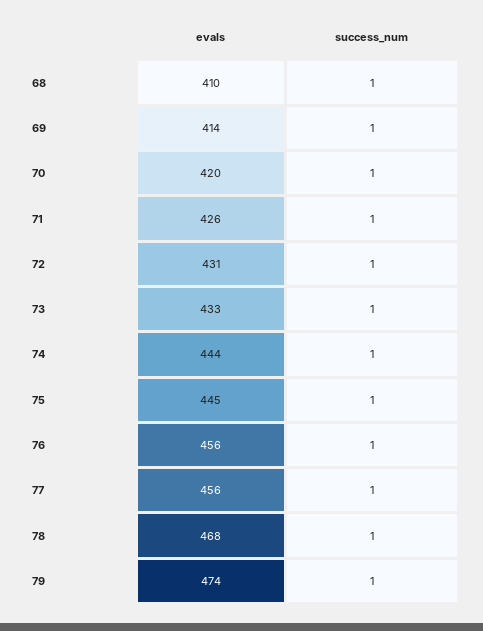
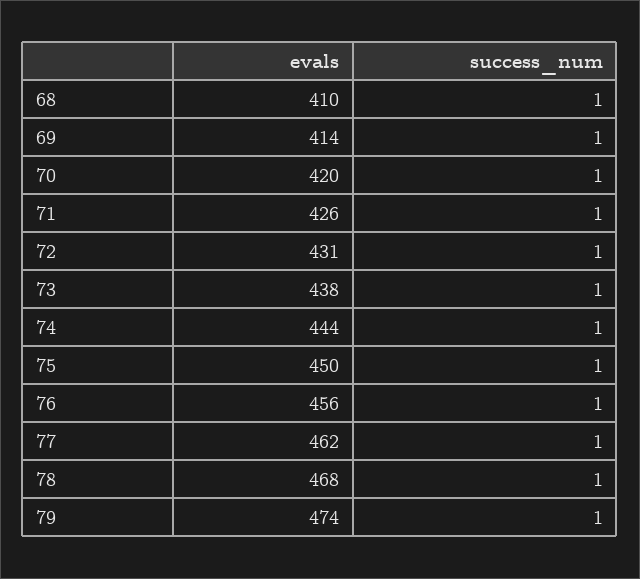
evals, 73: 433 -> 438
evals, 75: 445 -> 450
evals, 77: 456 -> 462

